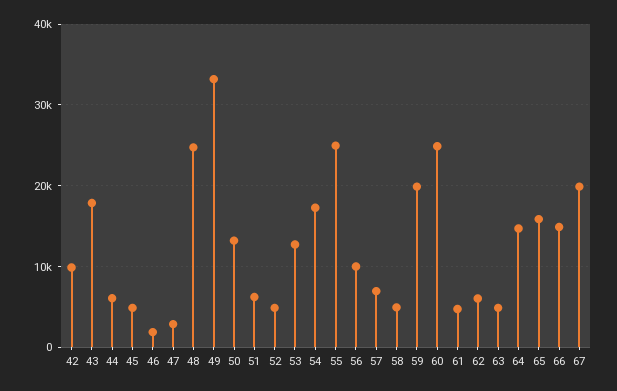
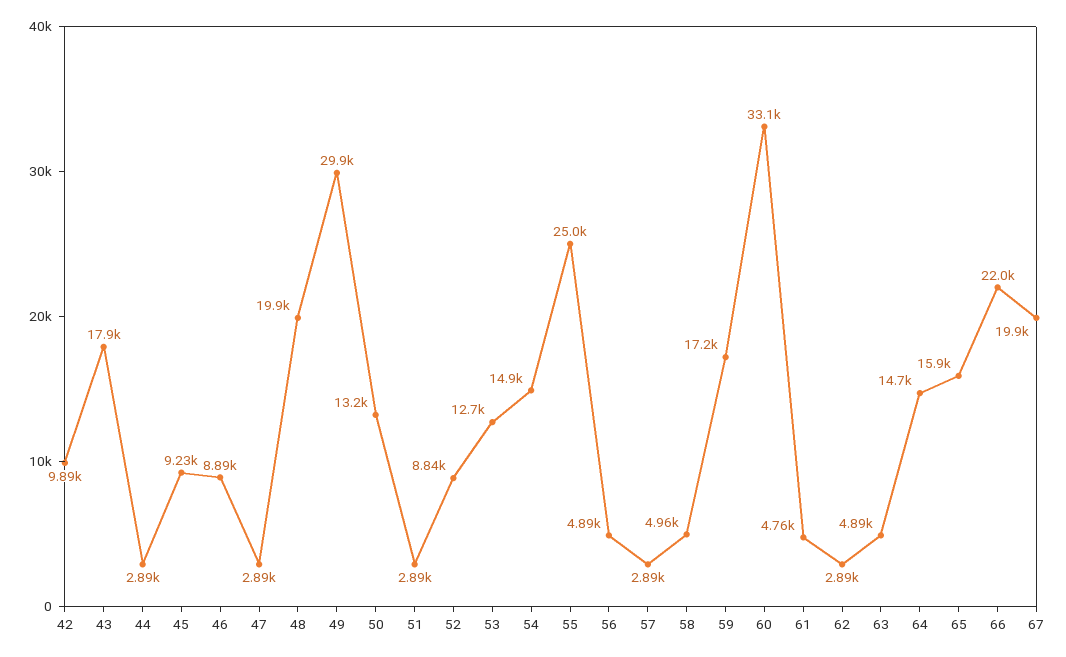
44: 6000 -> 2890
45: 5000 -> 9230
46: 2000 -> 8890
48: 25000 -> 19900
49: 33000 -> 29900
51: 6000 -> 2890
52: 5000 -> 8840
54: 17000 -> 14900
56: 10000 -> 4890
57: 7000 -> 2890
59: 20000 -> 17200
60: 25000 -> 33100
62: 6000 -> 2890
66: 15000 -> 22000

